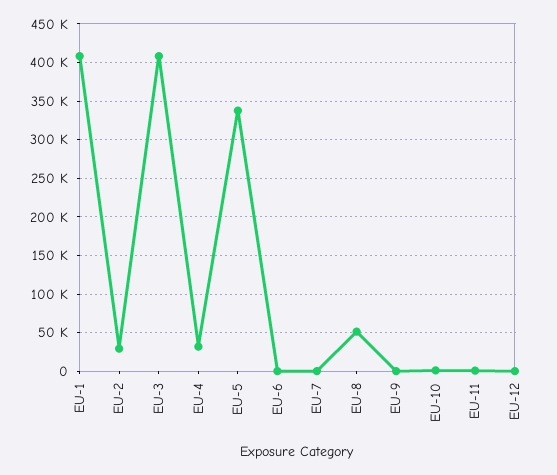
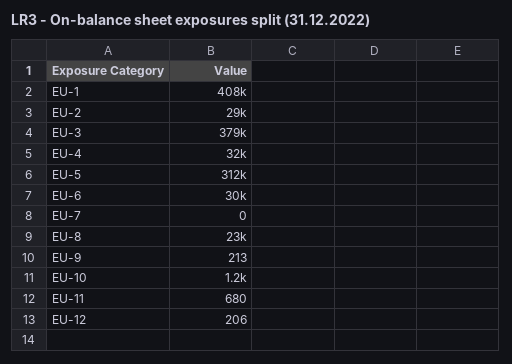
EU-3: 410000 -> 379000
EU-5: 340000 -> 312000
EU-6: 0 -> 30000
EU-8: 50000 -> 23000

